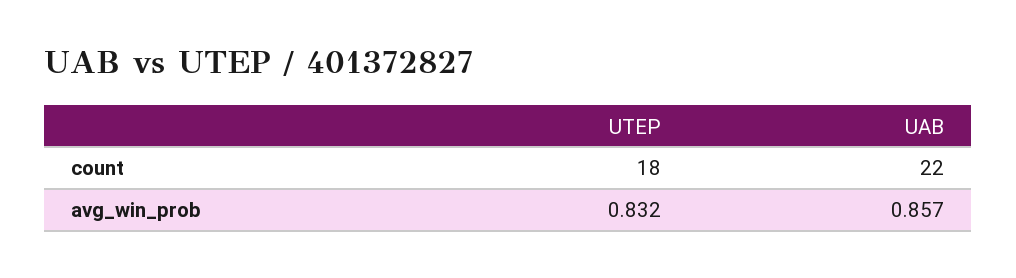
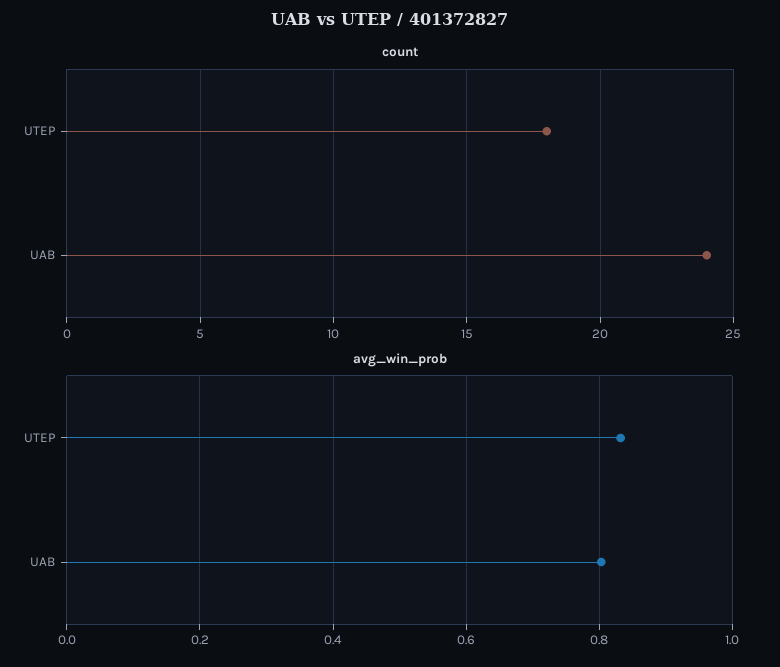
count, UAB: 22 -> 24
avg_win_prob, UAB: 0.857 -> 0.8

